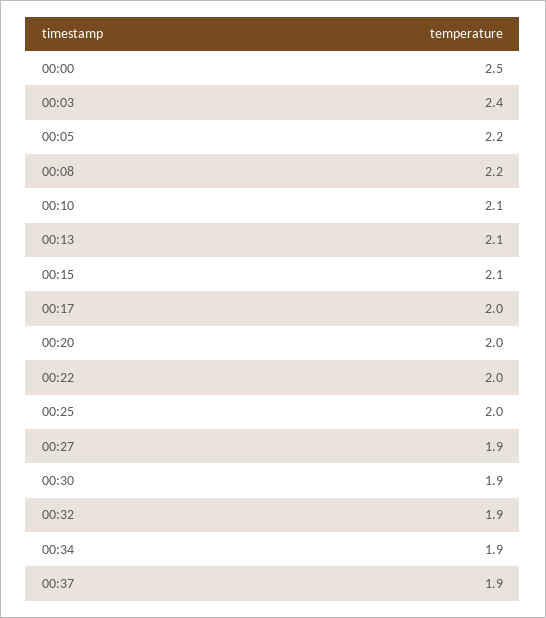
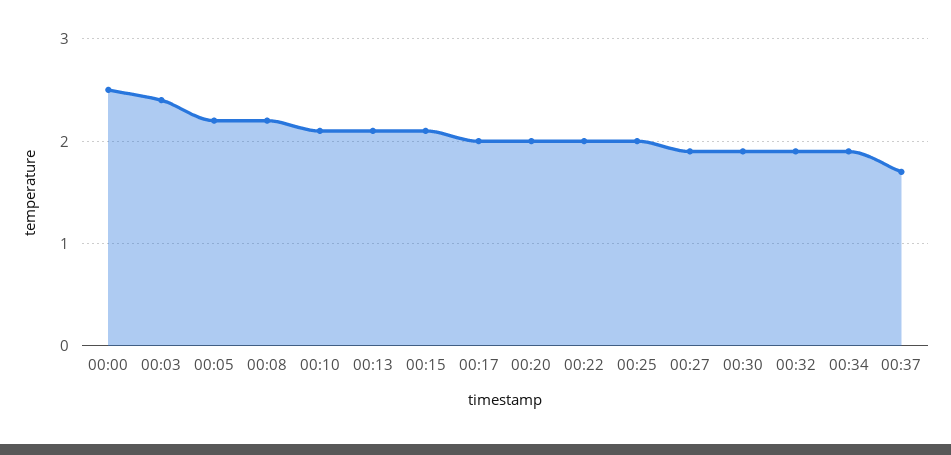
00:37: 1.9 -> 1.7

